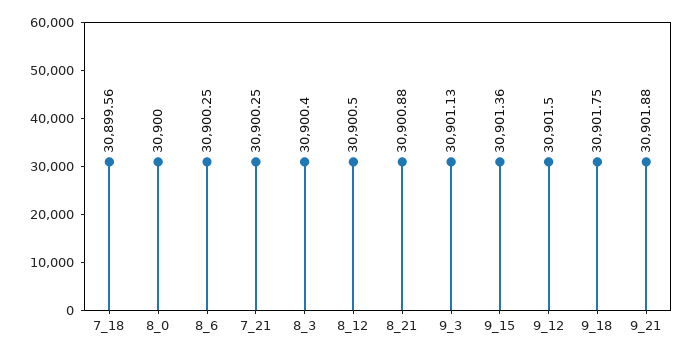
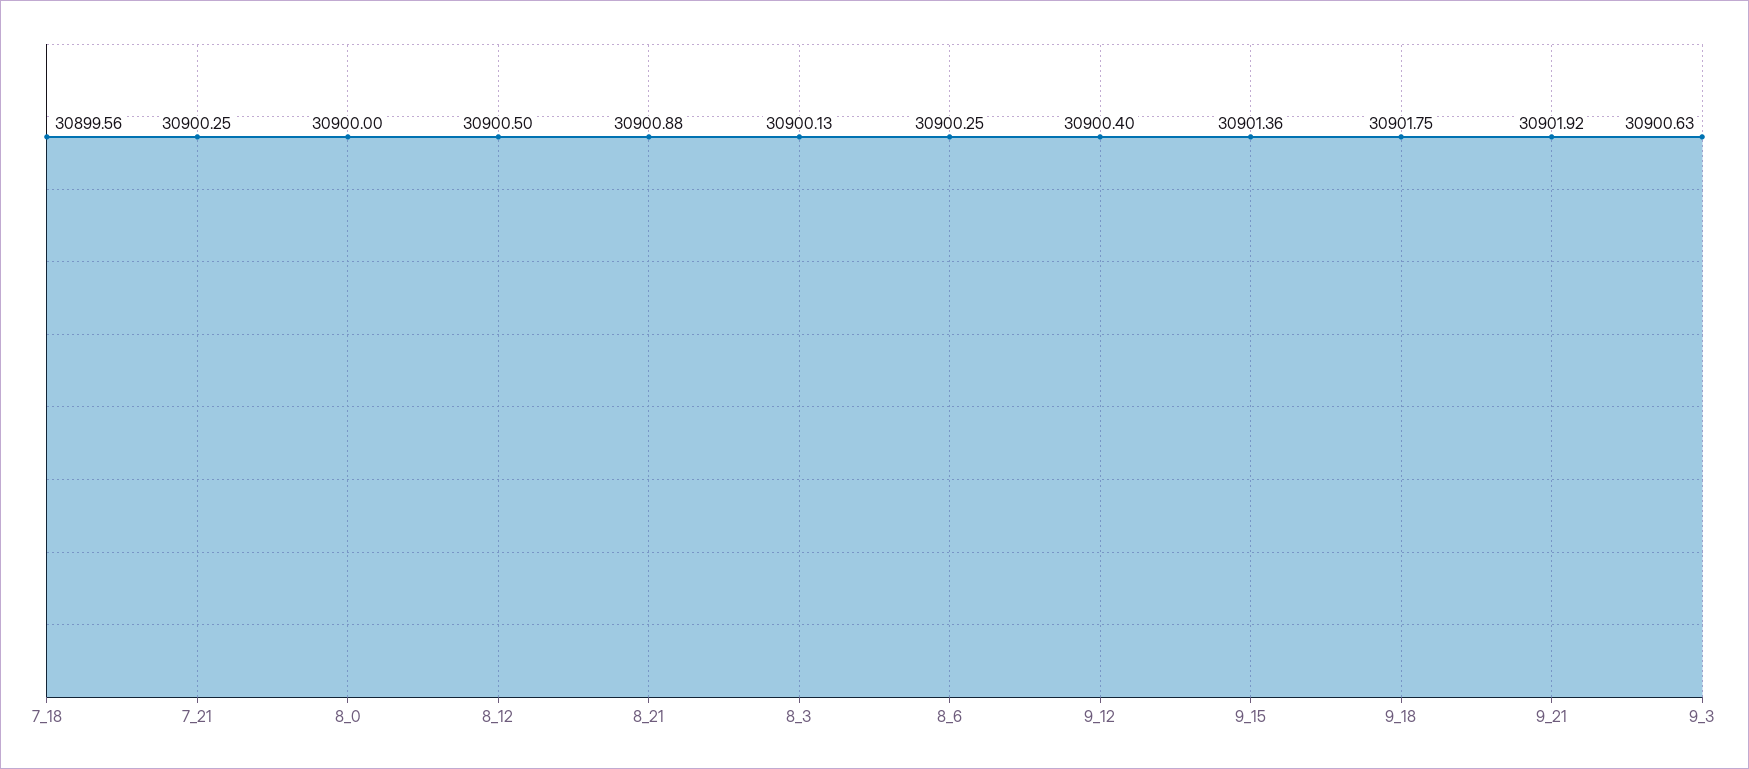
8_3: 30900.4 -> 30900.13
9_3: 30901.13 -> 30900.63
9_12: 30901.5 -> 30900.4
9_21: 30901.88 -> 30901.92

